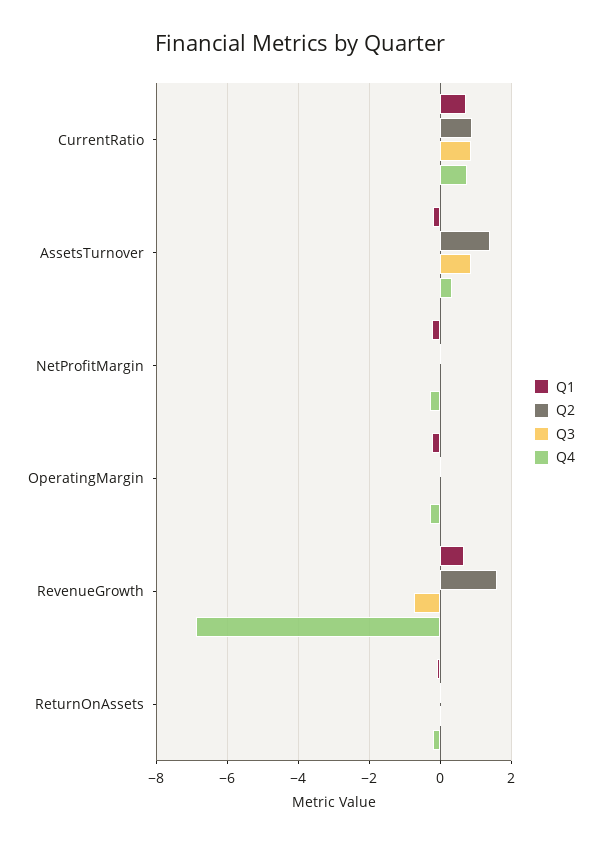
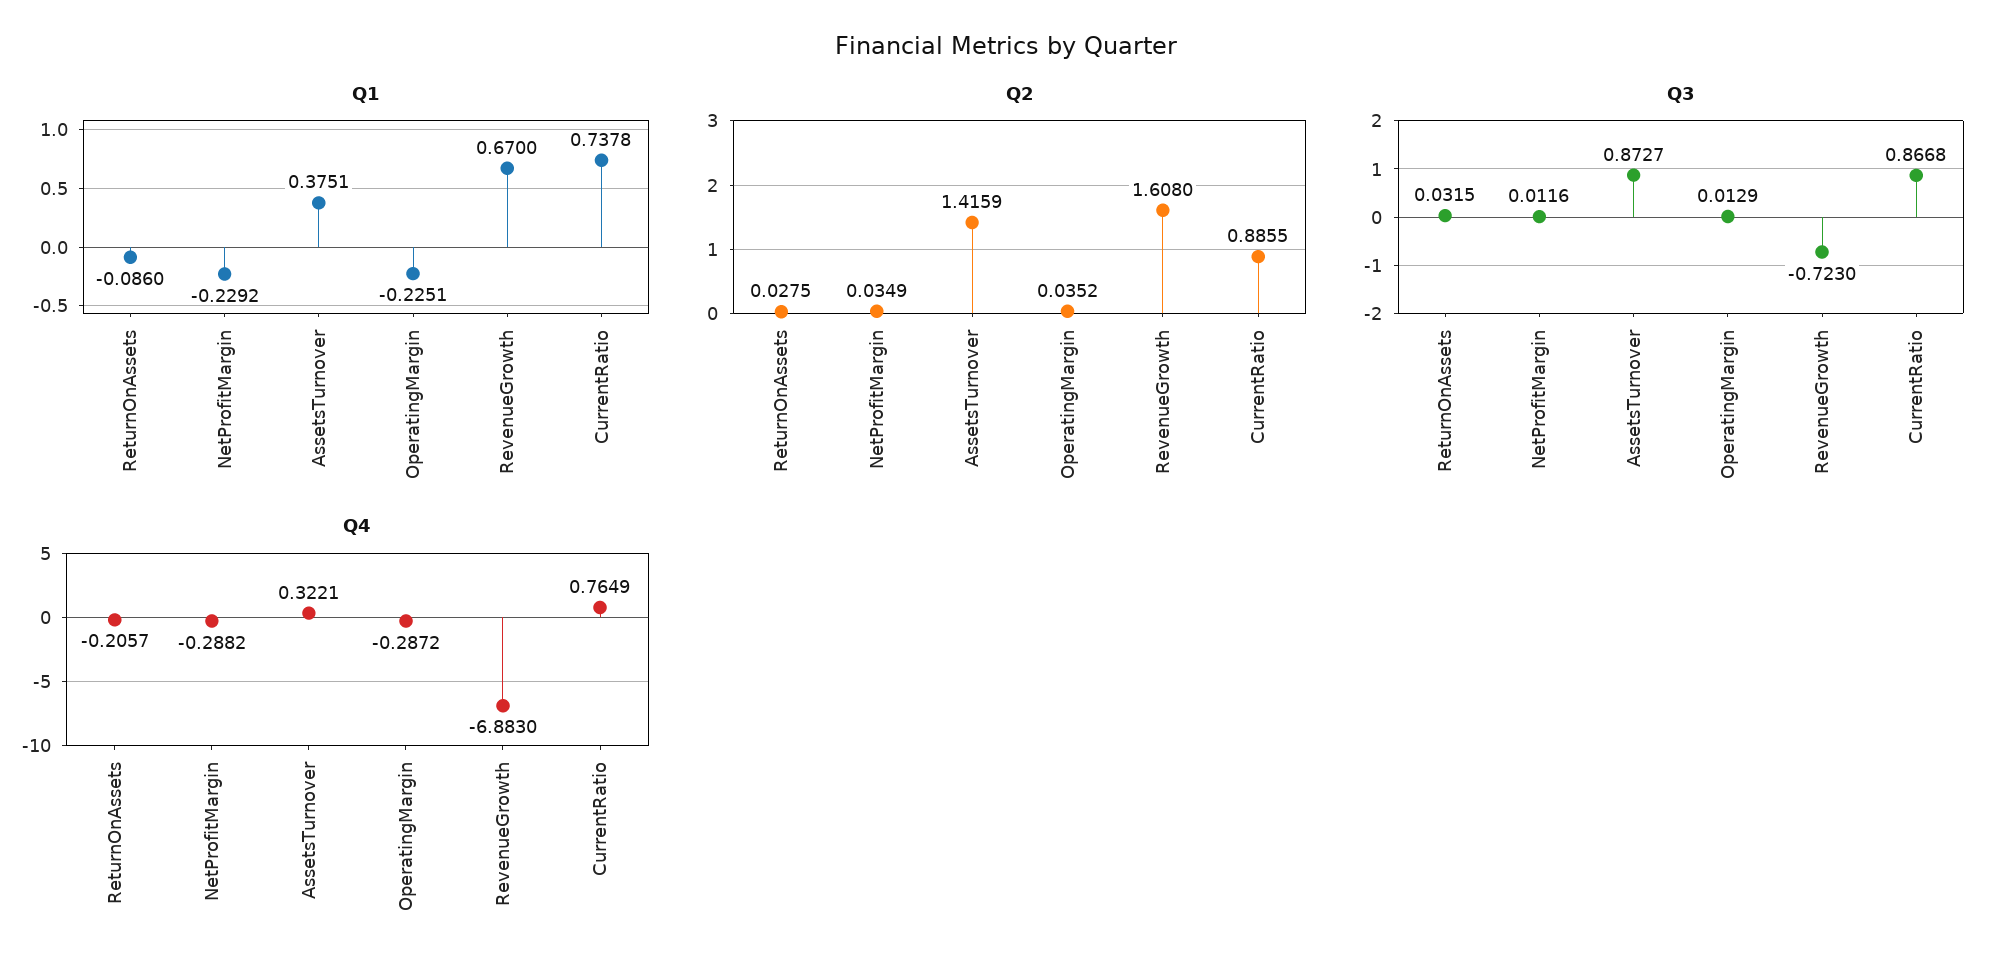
Q1, AssetsTurnover: -0.2 -> 0.3751

